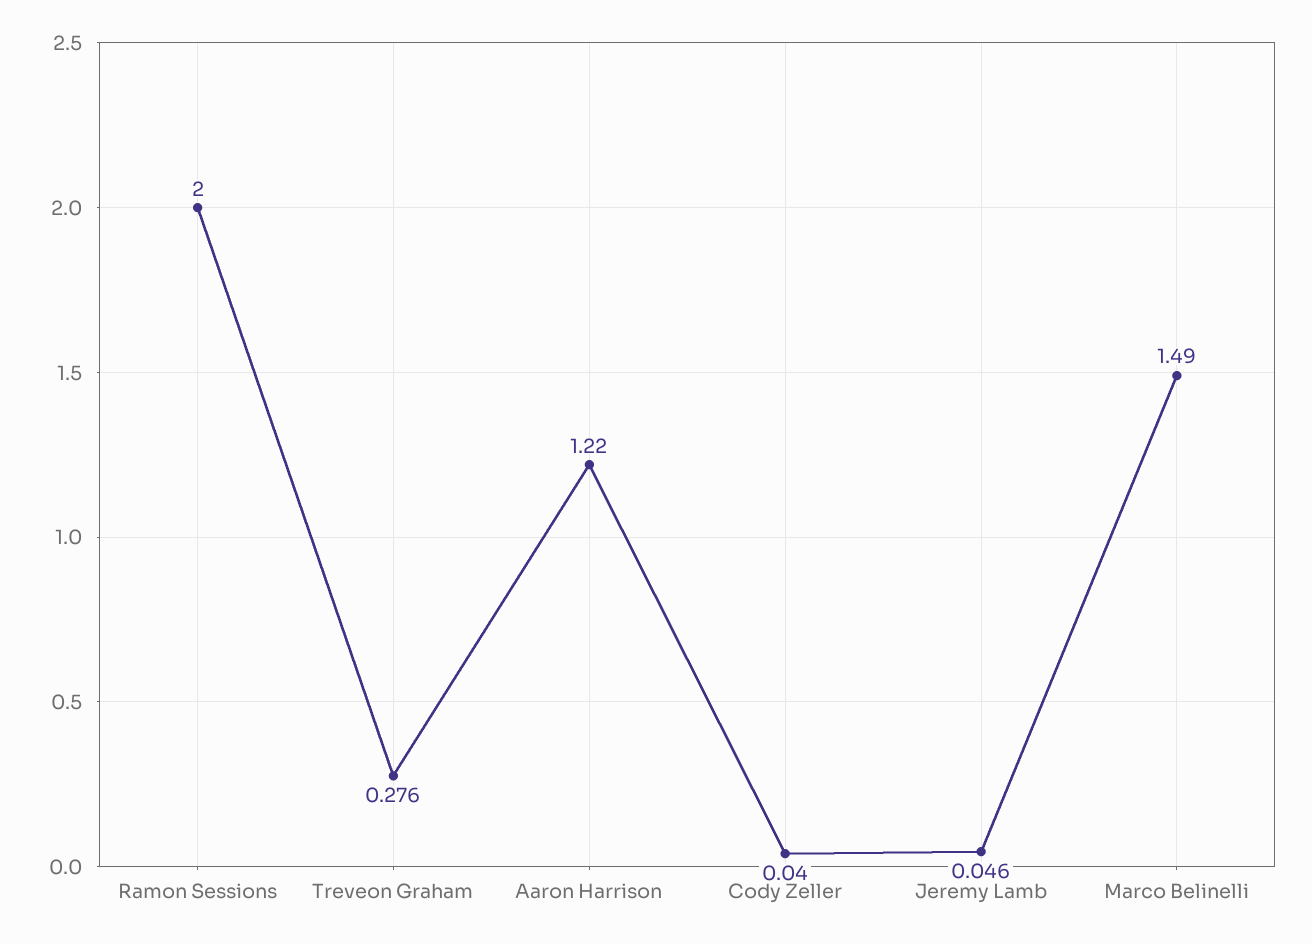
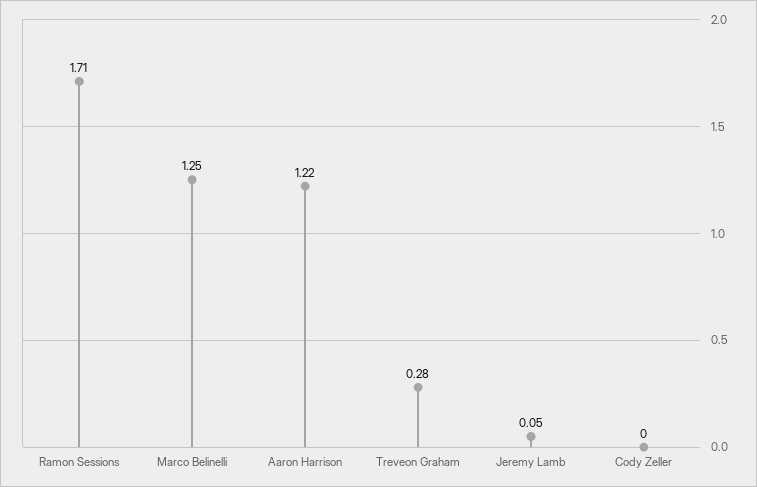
Ramon Sessions: 2 -> 1.71
Cody Zeller: 0.04 -> 0
Marco Belinelli: 1.49 -> 1.25

